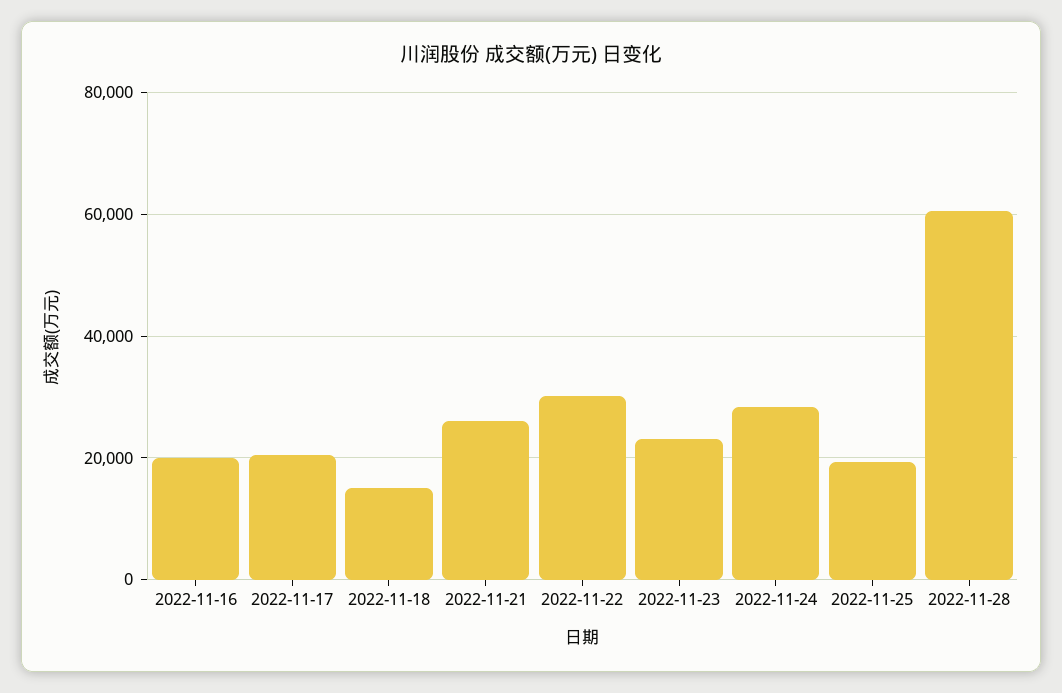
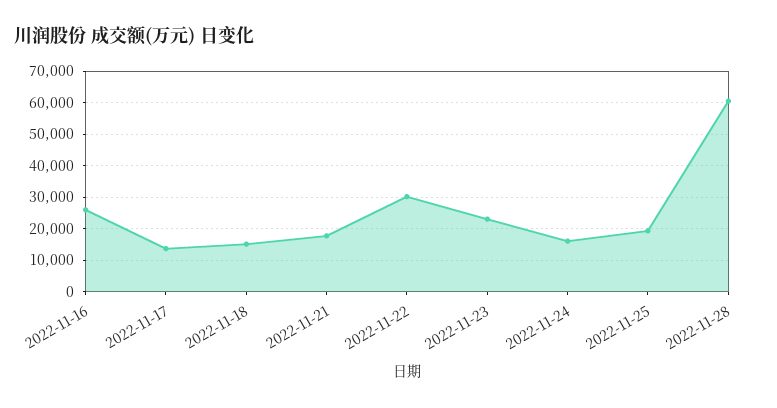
2022-11-16: 20000 -> 26000
2022-11-17: 20000 -> 14000
2022-11-21: 26000 -> 18000
2022-11-24: 28000 -> 16000

